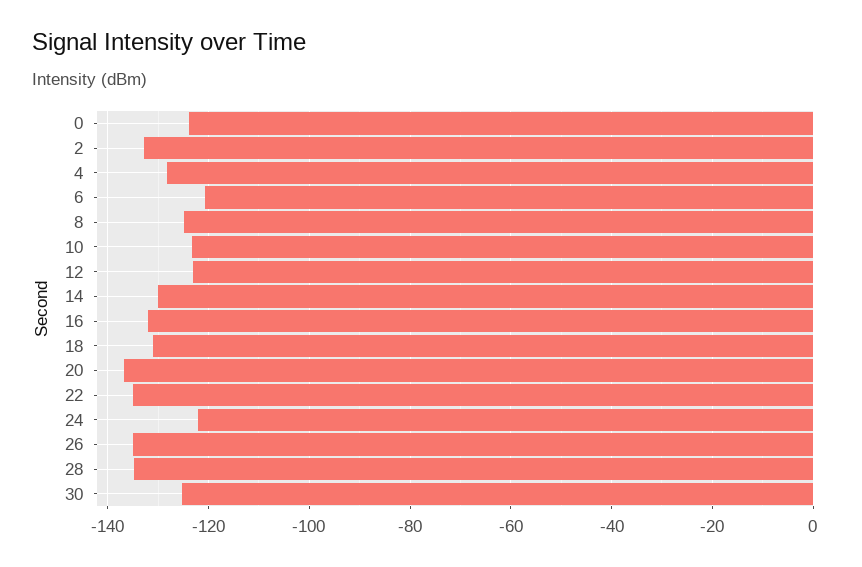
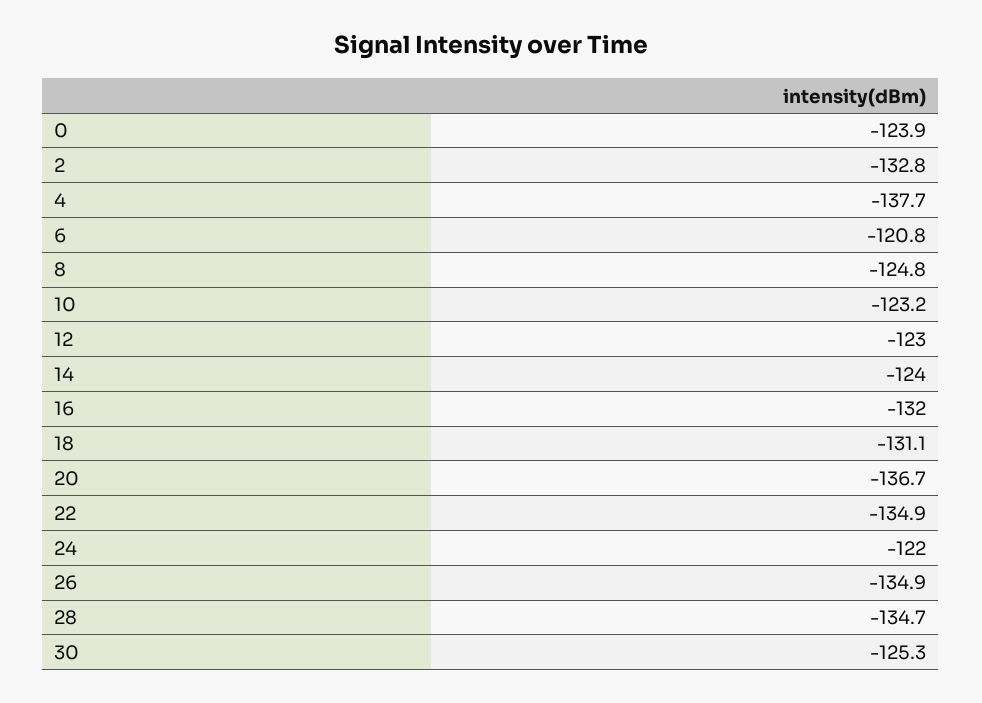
4: -128 -> -137.7
14: -130 -> -124

